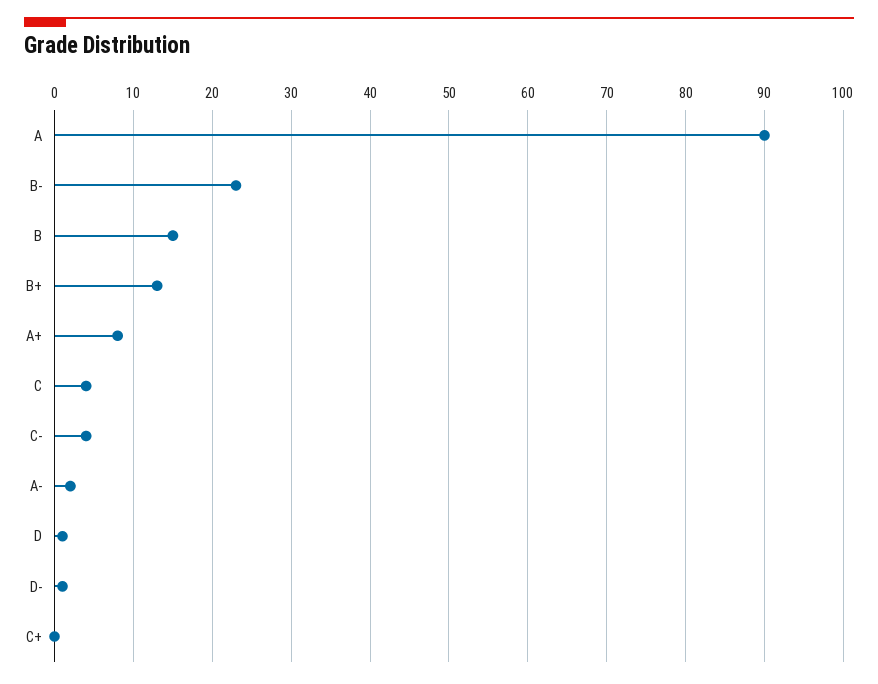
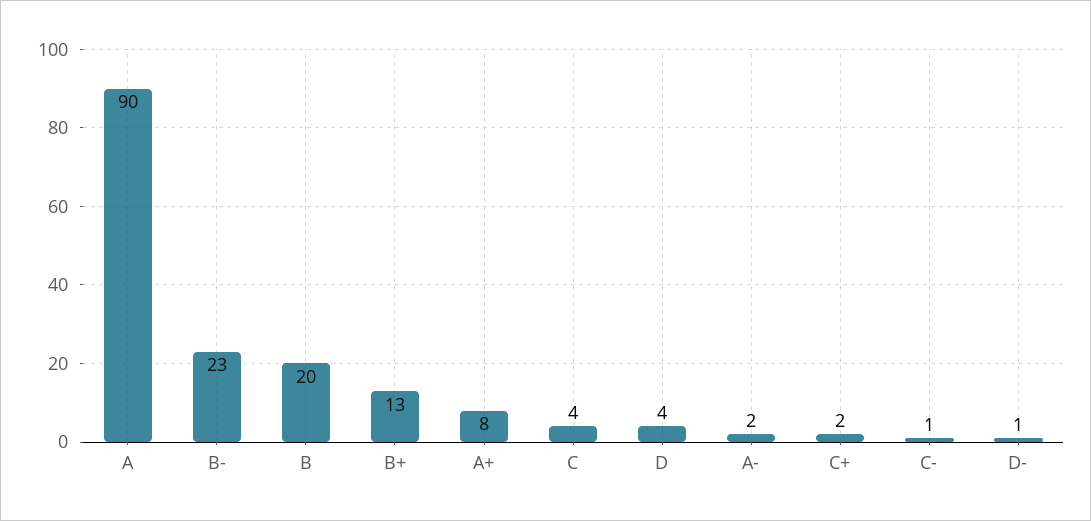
B: 15 -> 20
C-: 4 -> 1
D: 1 -> 4
C+: 0 -> 2

